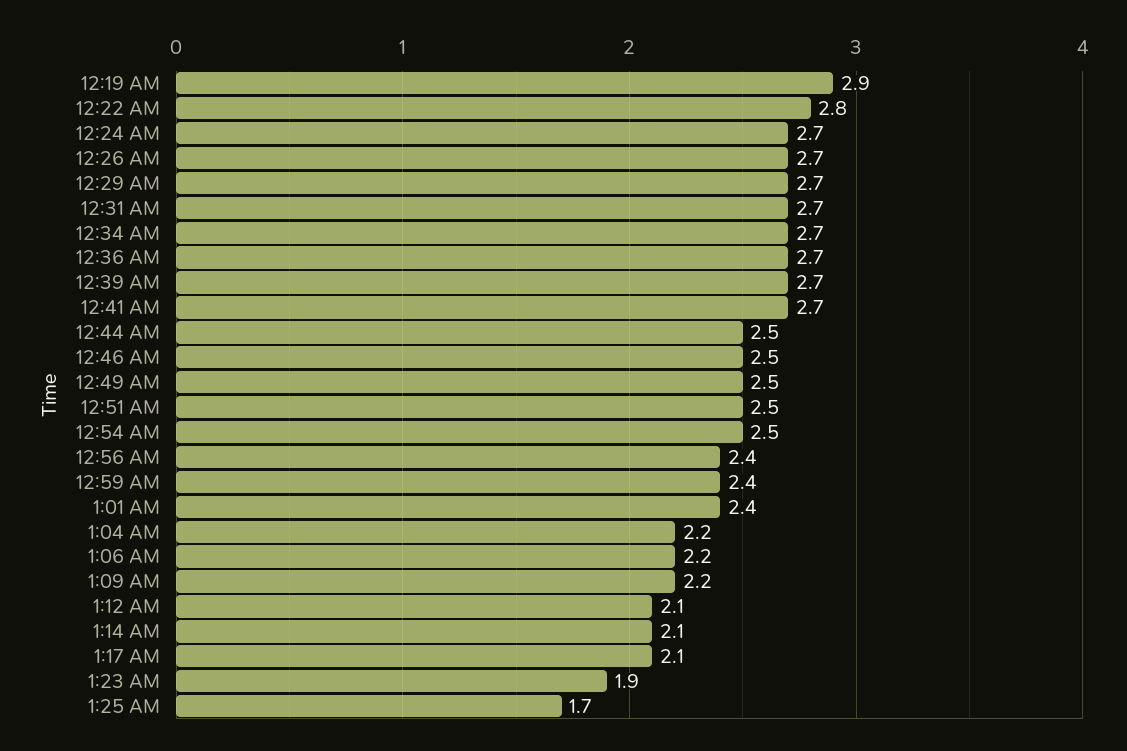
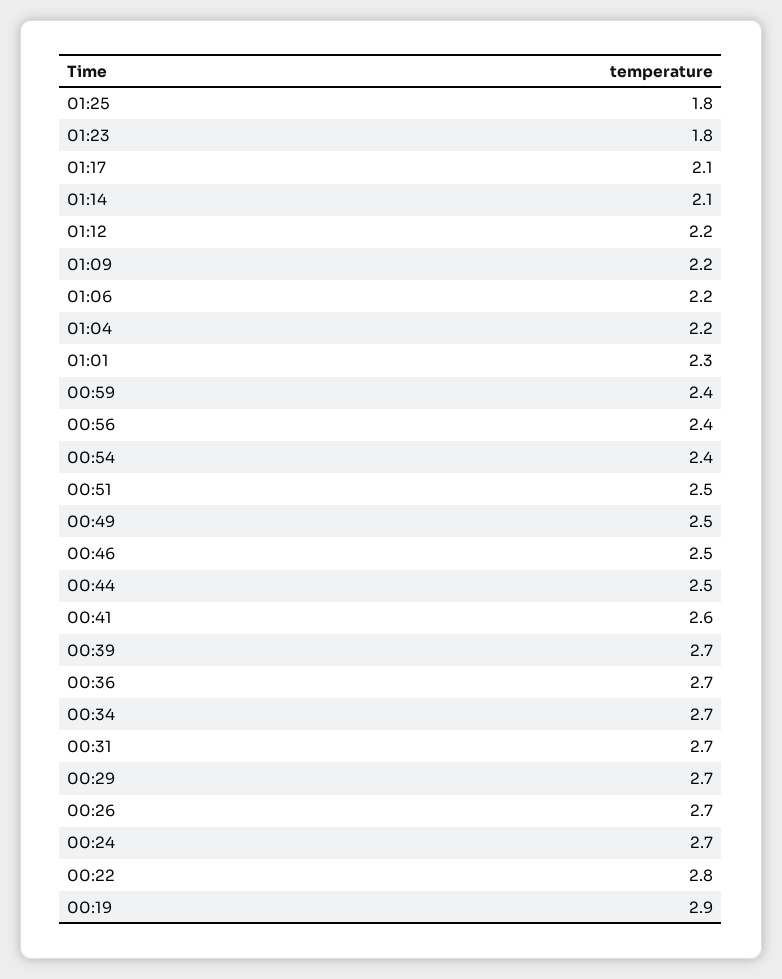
12:41 AM: 2.7 -> 2.6
12:54 AM: 2.5 -> 2.4
1:01 AM: 2.4 -> 2.3
1:12 AM: 2.1 -> 2.2
1:23 AM: 1.9 -> 1.8
1:25 AM: 1.7 -> 1.8

